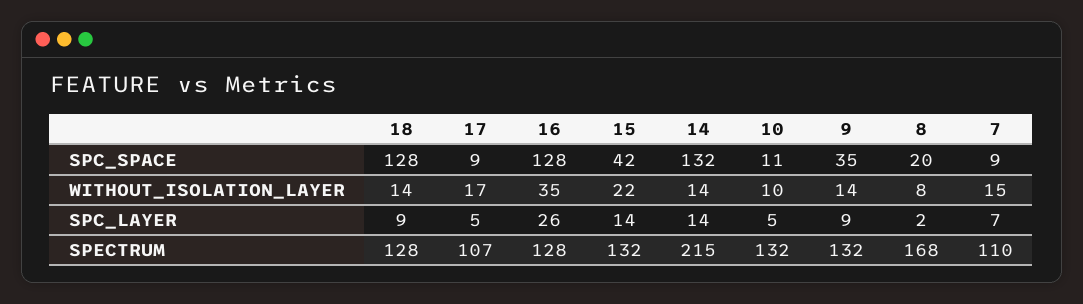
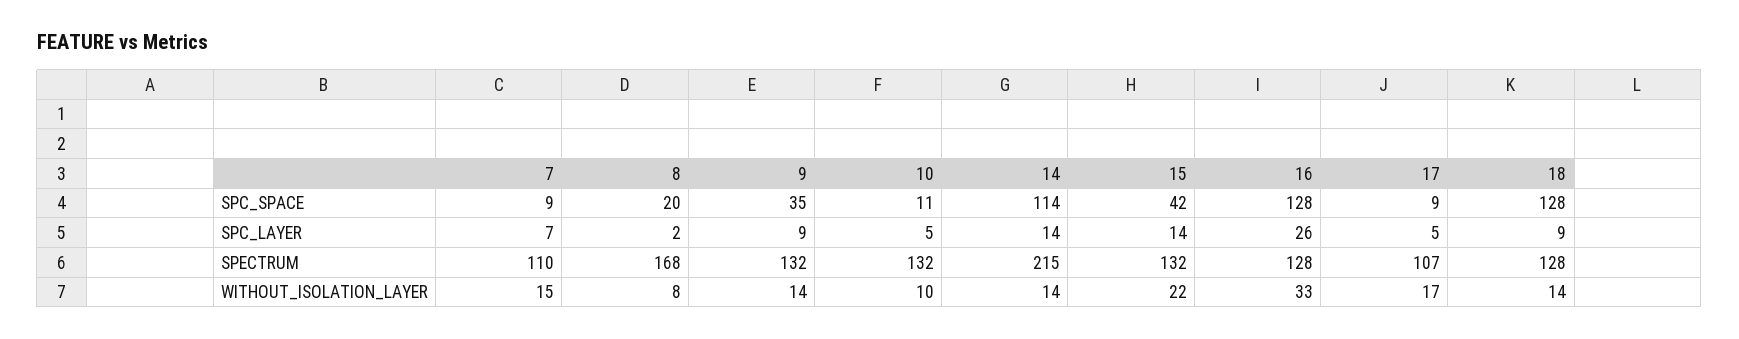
14, SPC_SPACE: 132 -> 114
16, WITHOUT_ISOLATION_LAYER: 35 -> 33

